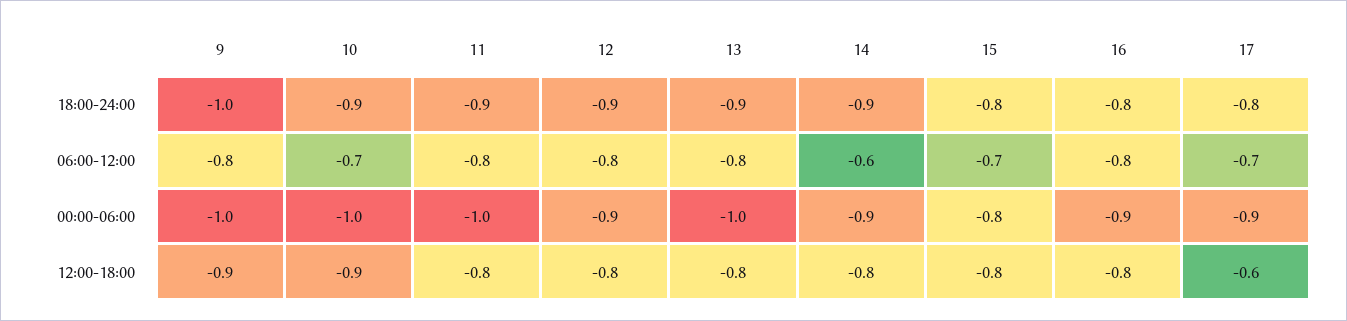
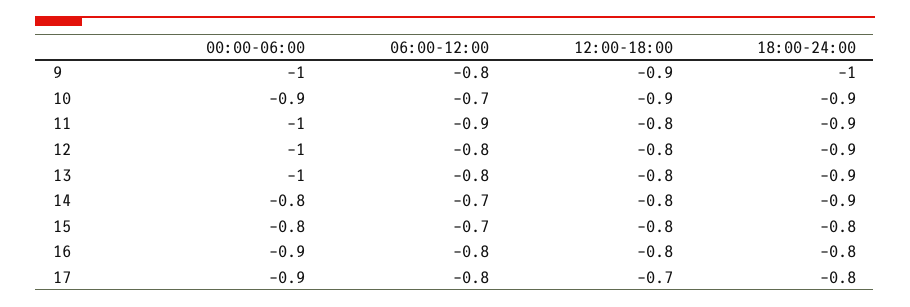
11, 06:00-12:00: -0.8 -> -0.9
14, 06:00-12:00: -0.6 -> -0.7
17, 06:00-12:00: -0.7 -> -0.8
10, 00:00-06:00: -1 -> -0.9
12, 00:00-06:00: -0.9 -> -1
14, 00:00-06:00: -0.9 -> -0.8
17, 12:00-18:00: -0.6 -> -0.7

